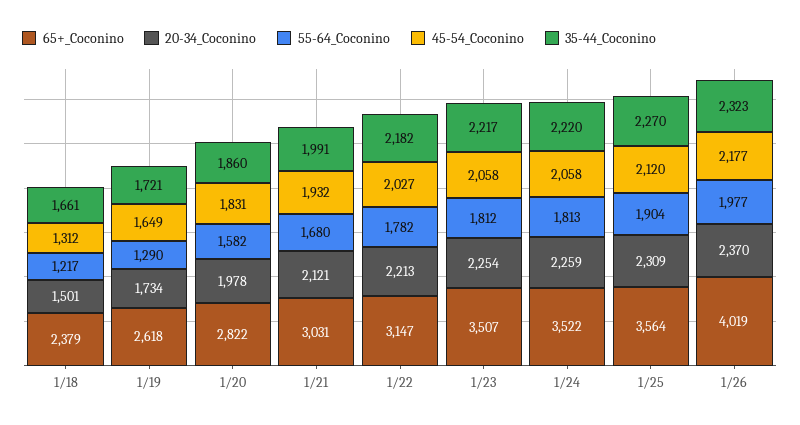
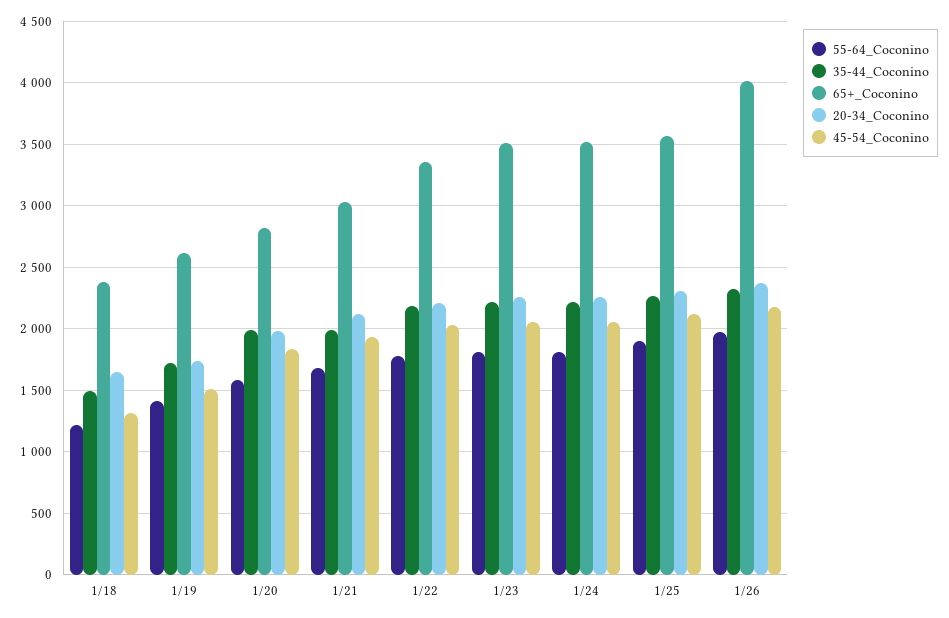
20-34_Coconino, 1/18: 1501 -> 1650
35-44_Coconino, 1/18: 1661 -> 1500
55-64_Coconino, 1/19: 1290 -> 1400
45-54_Coconino, 1/19: 1649 -> 1500
35-44_Coconino, 1/20: 1860 -> 2000
65+_Coconino, 1/22: 3147 -> 3350

